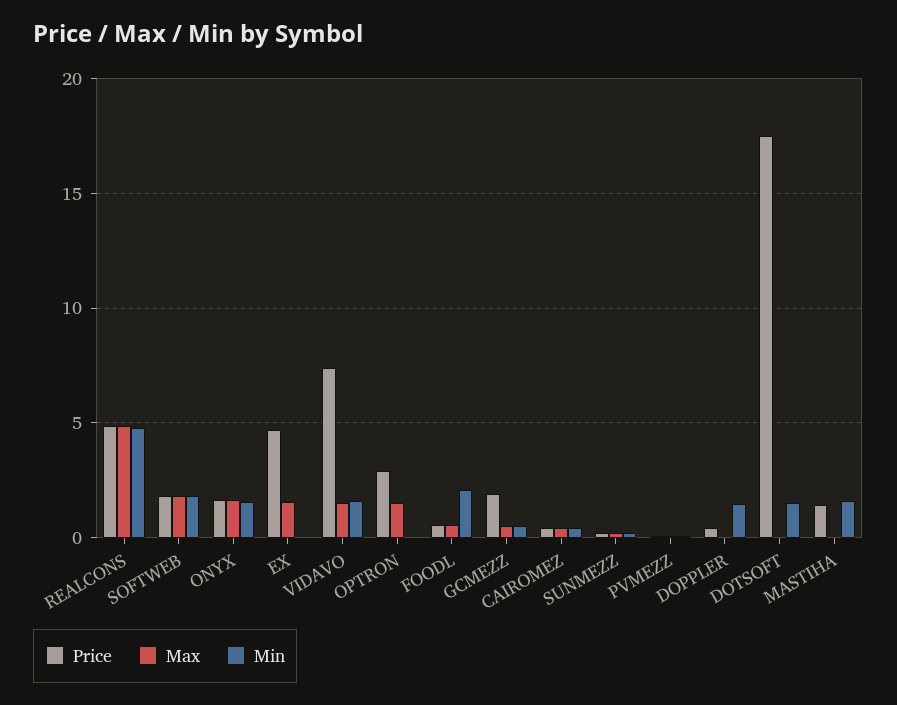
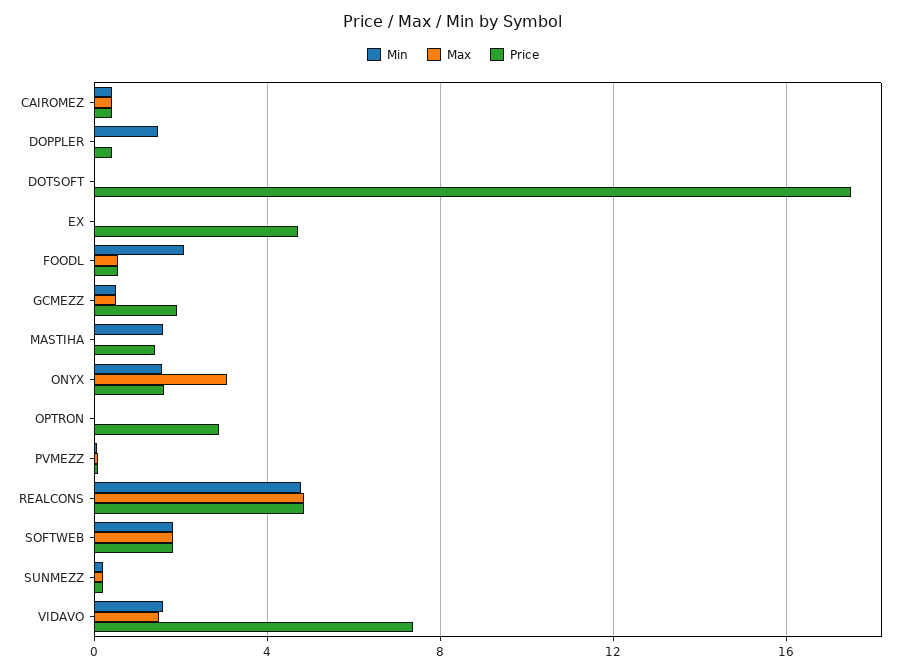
Max, ONYX: 1.5 -> 3
Max, EX: 1.5 -> 0
Max, OPTRON: 1.5 -> 0
Min, DOTSOFT: 1.5 -> 0

